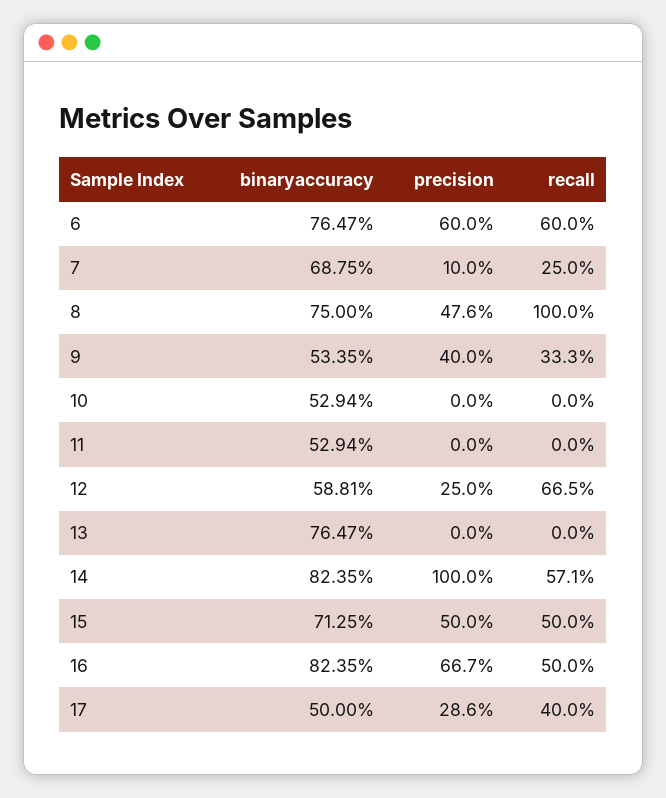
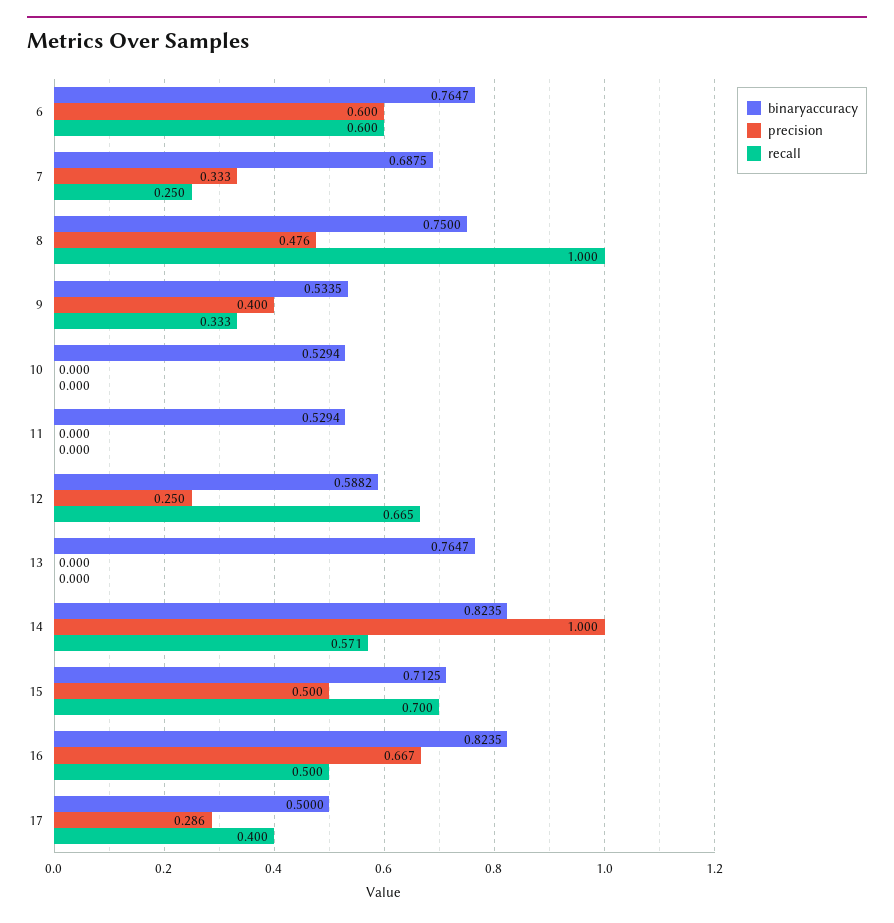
precision, 7: 0.1 -> 0.333
binaryaccuracy, 12: 0.5881 -> 0.5882
recall, 15: 0.5 -> 0.7

